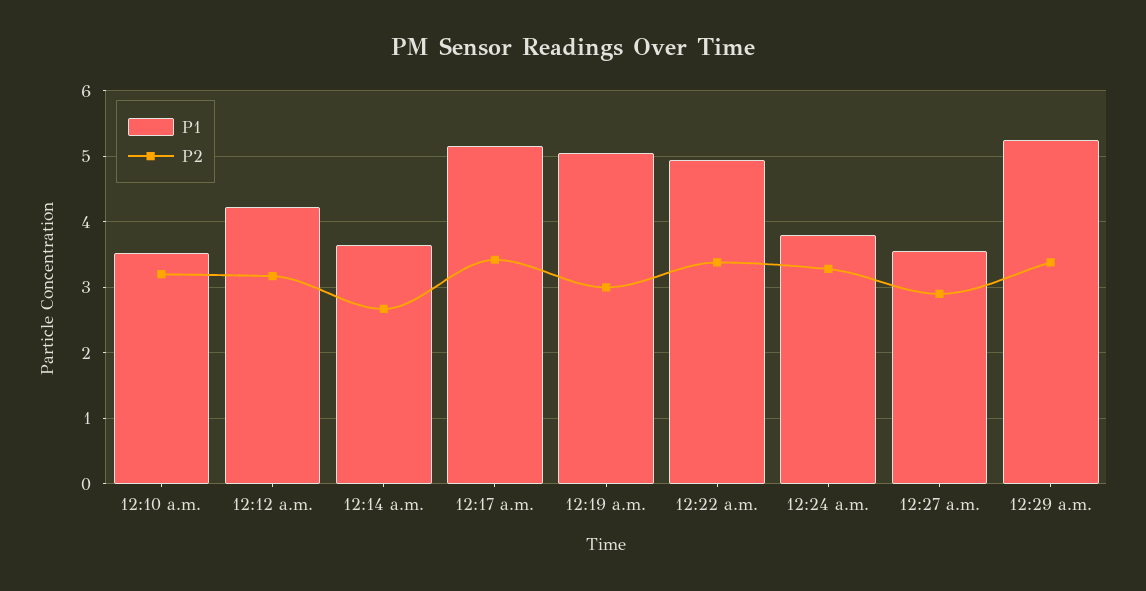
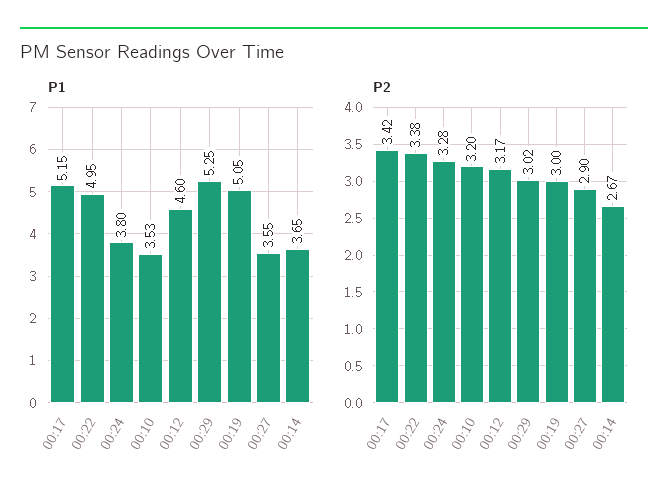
P1, 12:12 a.m.: 4.2 -> 4.6
P2, 12:29 a.m.: 3.4 -> 3.02

